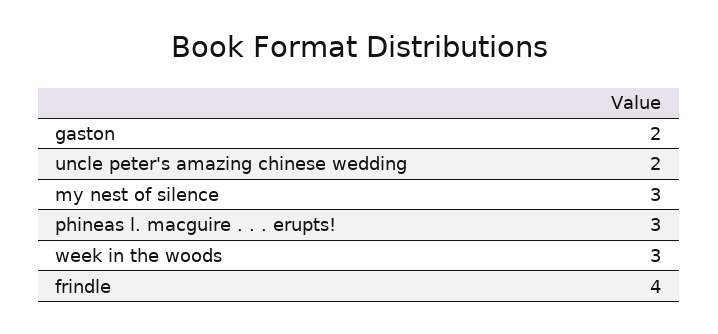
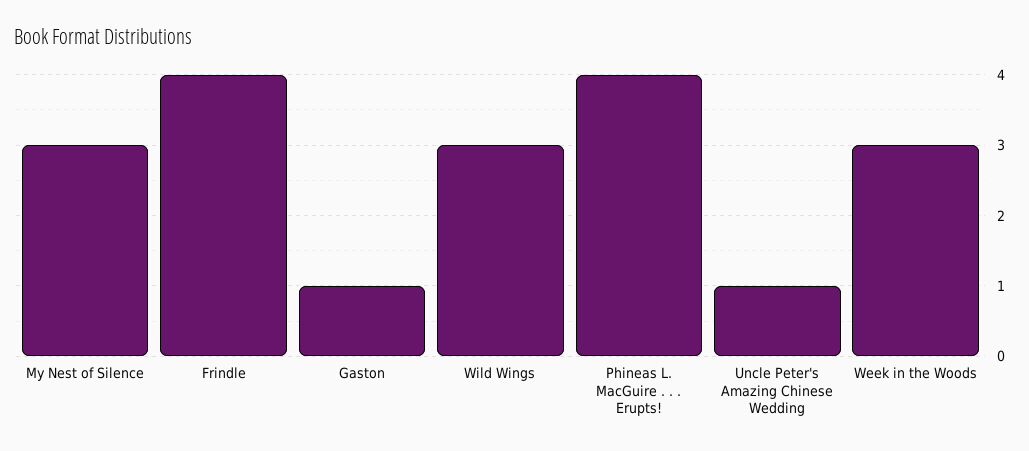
gaston: 2 -> 1
uncle peter's amazing chinese wedding: 2 -> 1
phineas l. macguire . . . erupts!: 3 -> 4
Wild Wings: none -> 3

